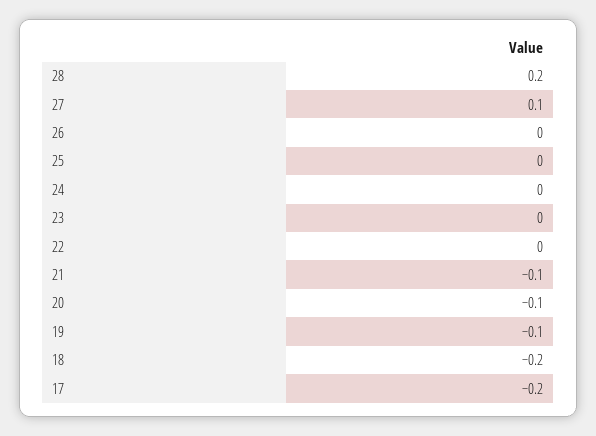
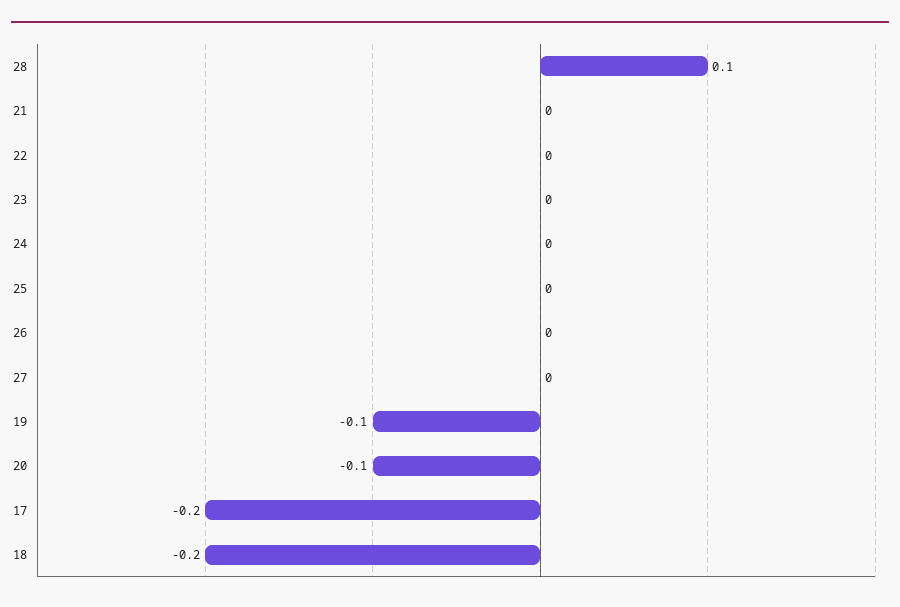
28: 0.2 -> 0.1
27: 0.1 -> 0
21: -0.1 -> 0

